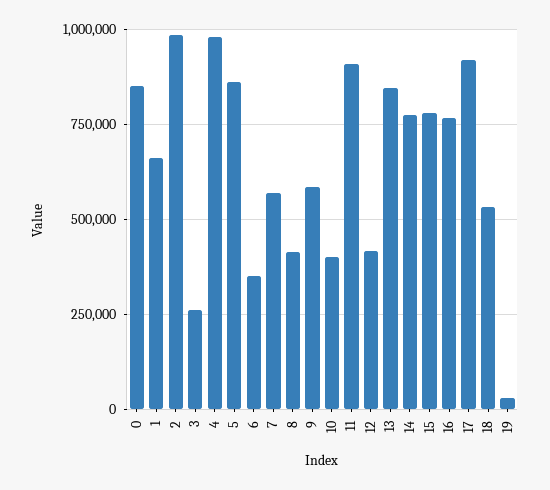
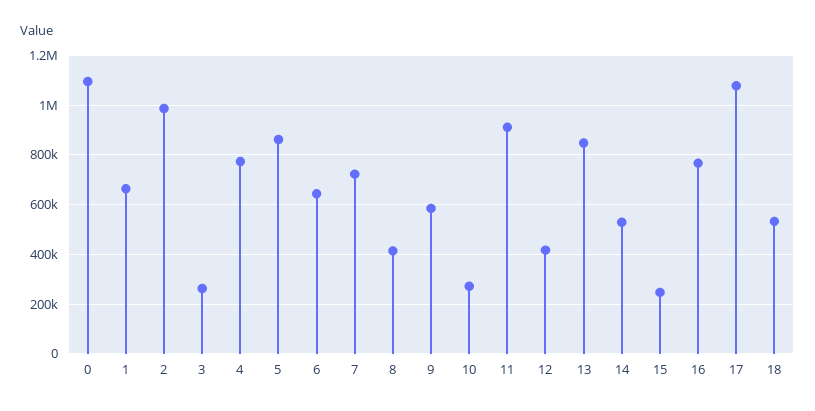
0: 850000 -> 1100000
4: 975000 -> 775000
6: 350000 -> 650000
7: 575000 -> 725000
10: 400000 -> 275000
14: 775000 -> 525000
15: 775000 -> 250000
17: 925000 -> 1075000
19: 25000 -> none

